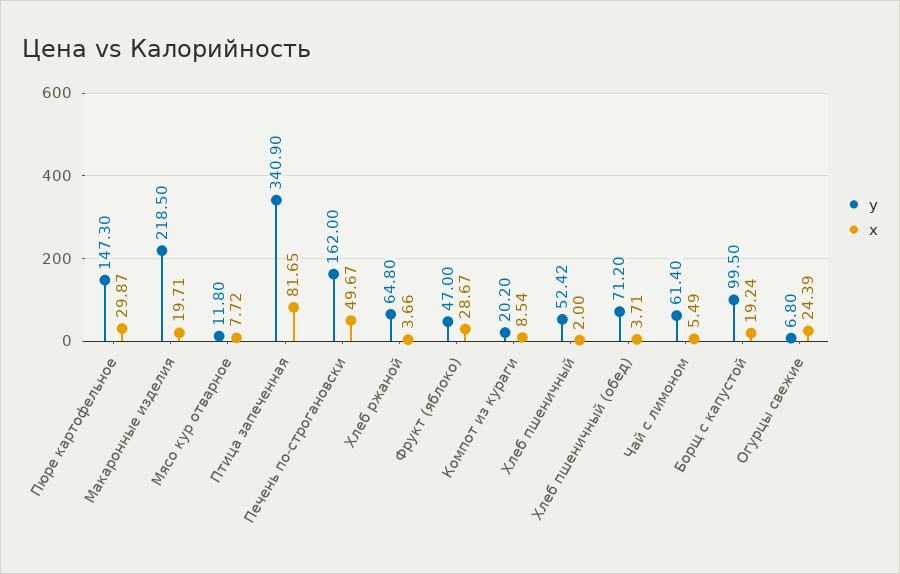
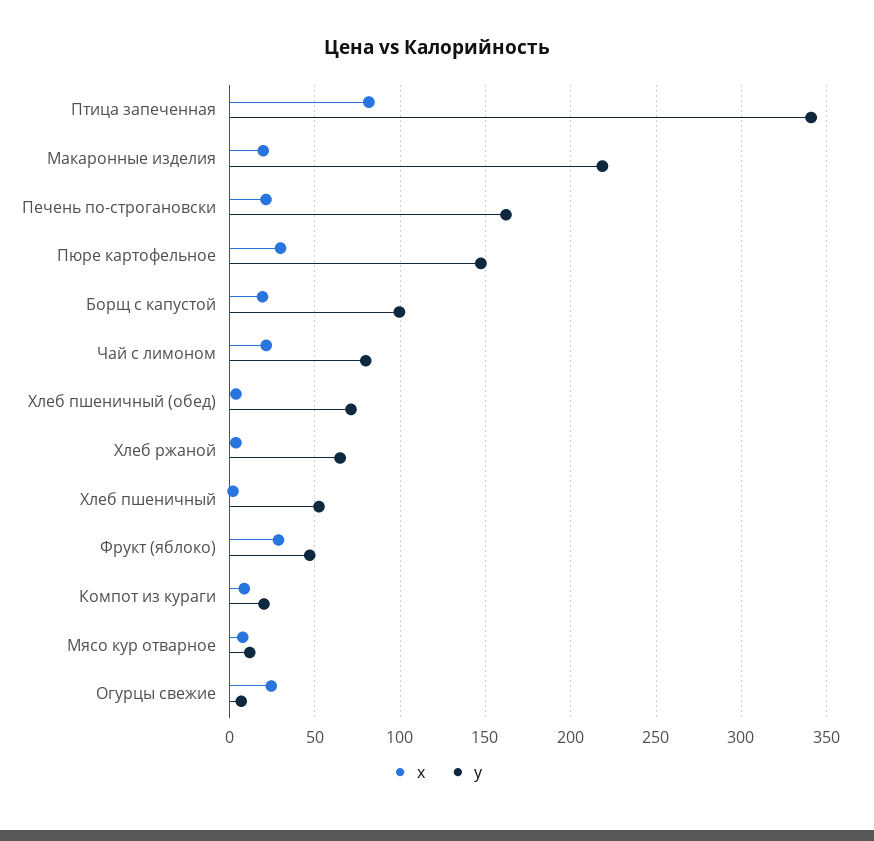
x, Печень по-строгановски: 49.67 -> 20
y, Чай с лимоном: 61.4 -> 80
x, Чай с лимоном: 5.49 -> 20

